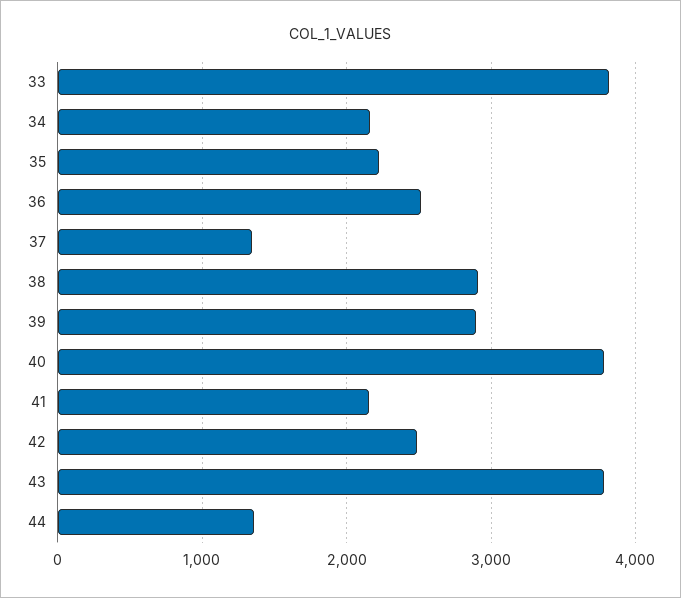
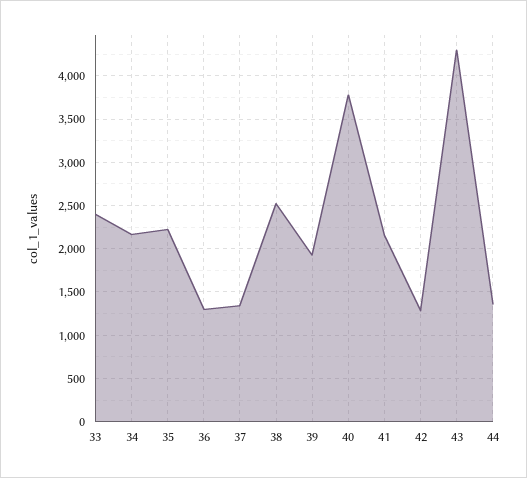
33: 3800 -> 2400
36: 2500 -> 1300
38: 2900 -> 2500
39: 2900 -> 1900
42: 2500 -> 1300
43: 3800 -> 4300

